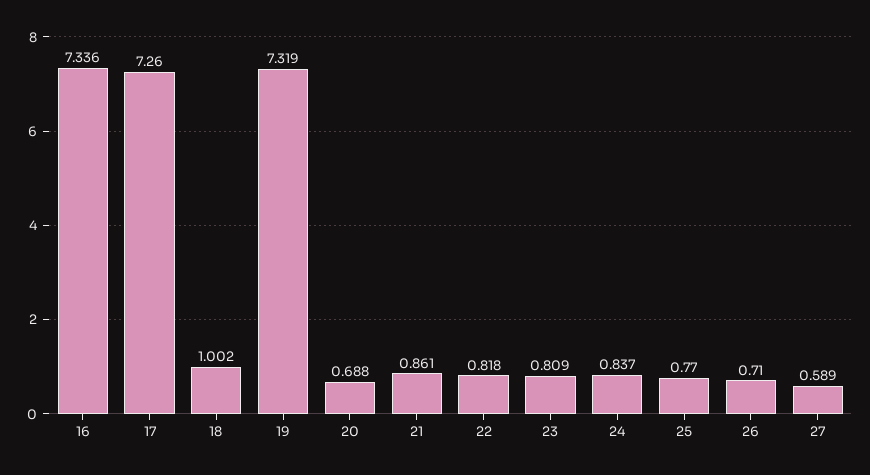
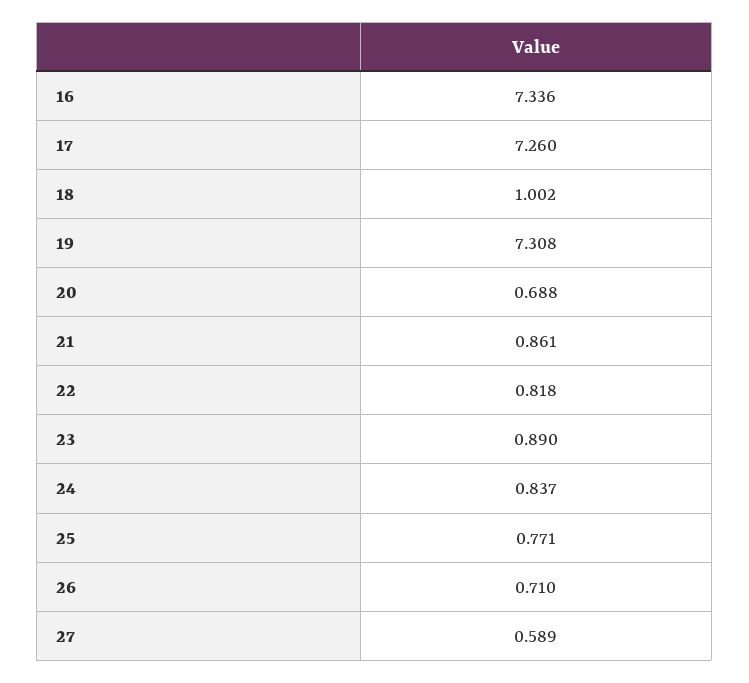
19: 7.319 -> 7.308
23: 0.809 -> 0.89
25: 0.77 -> 0.771

